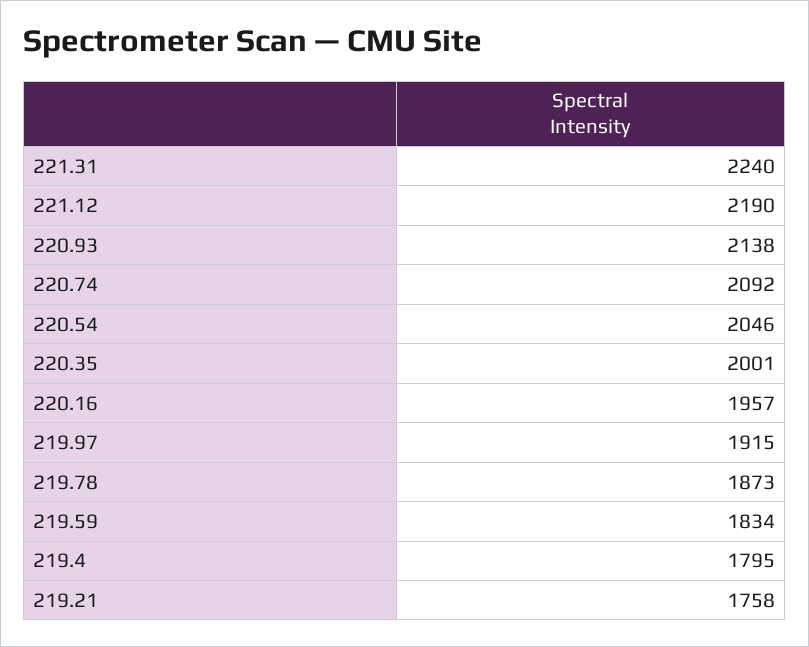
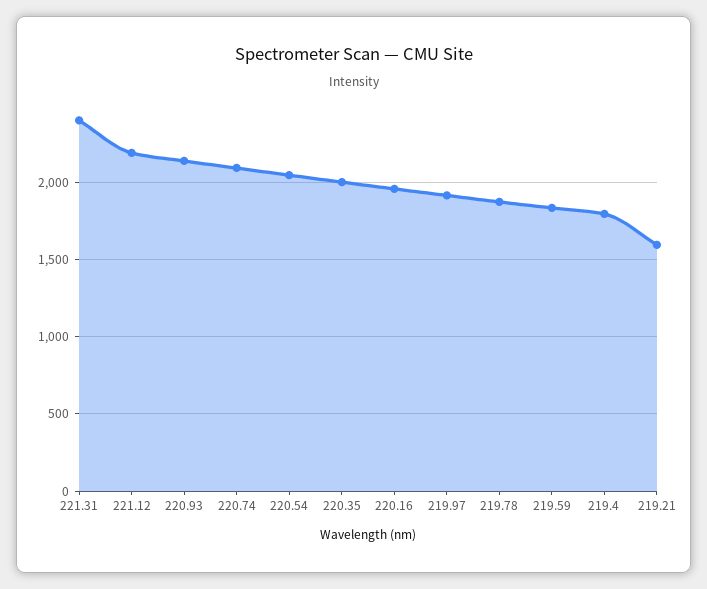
221.31: 2240 -> 2400
219.21: 1758 -> 1600

